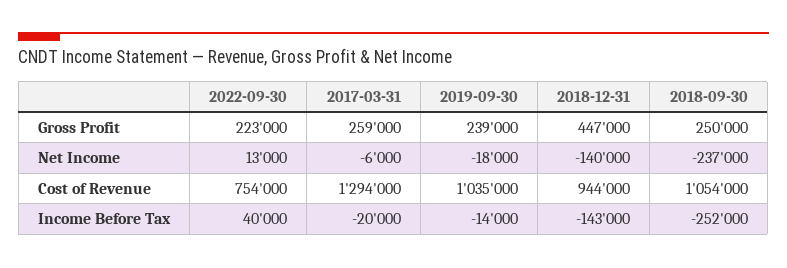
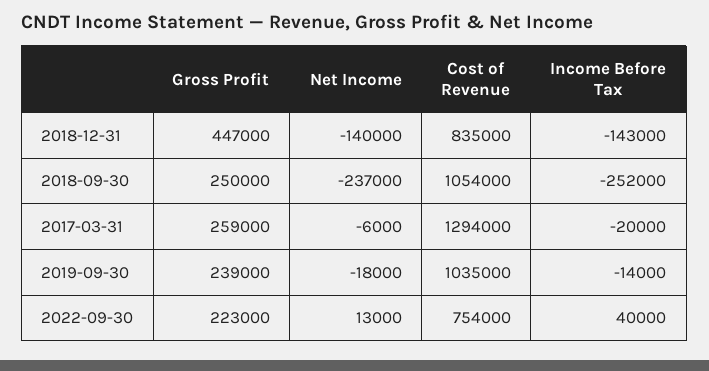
2018-12-31, Cost of Revenue: 944000 -> 835000

